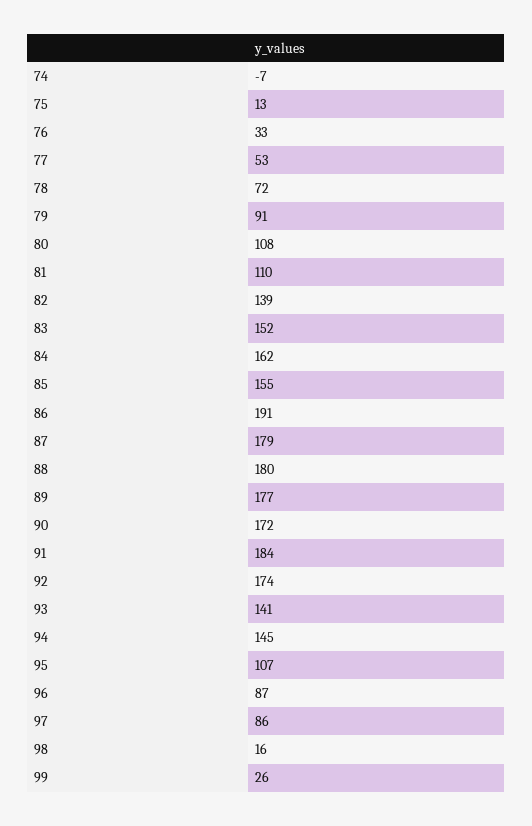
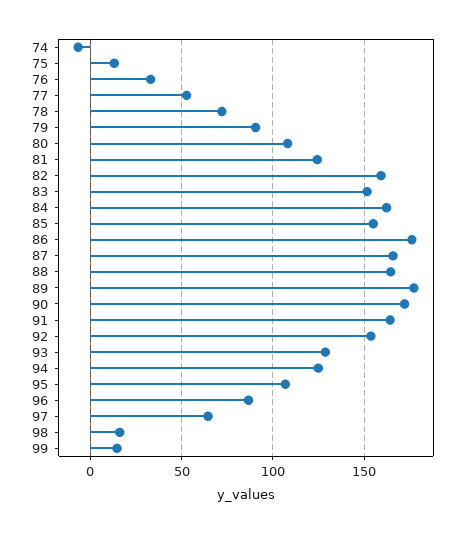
81: 110 -> 125
82: 139 -> 160
86: 191 -> 175
87: 179 -> 165
88: 180 -> 165
91: 184 -> 165
92: 174 -> 155
93: 141 -> 130
94: 145 -> 125
97: 86 -> 65
99: 26 -> 15

